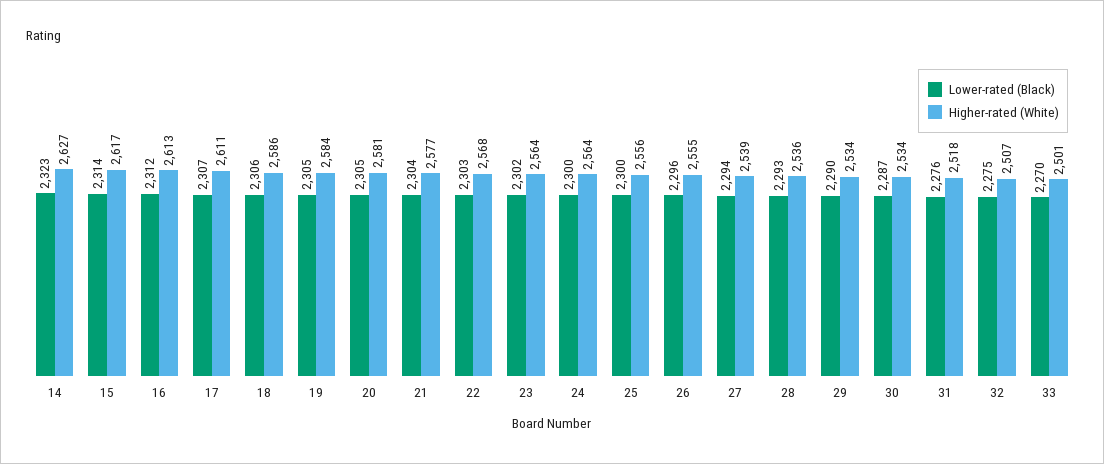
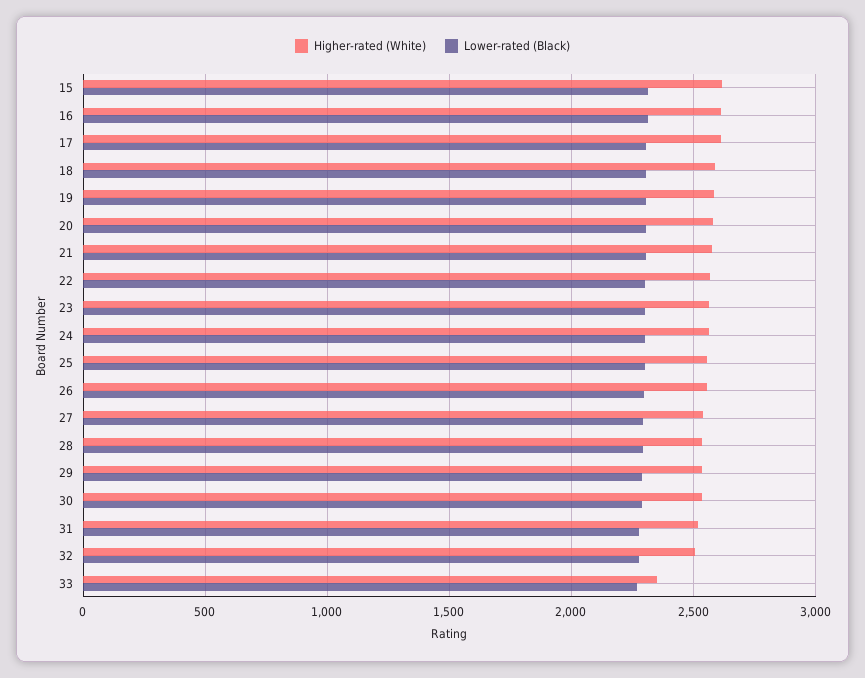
Lower-rated (Black), 14: 2323 -> none
Higher-rated (White), 14: 2627 -> none
Higher-rated (White), 33: 2501 -> 2350

